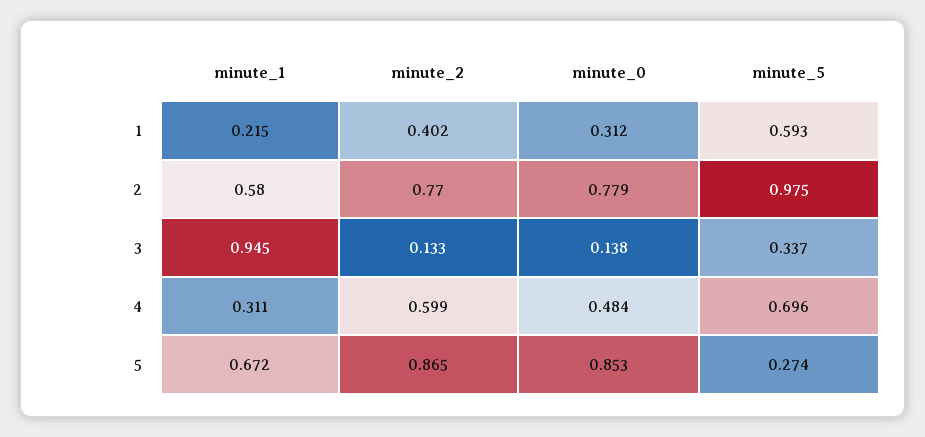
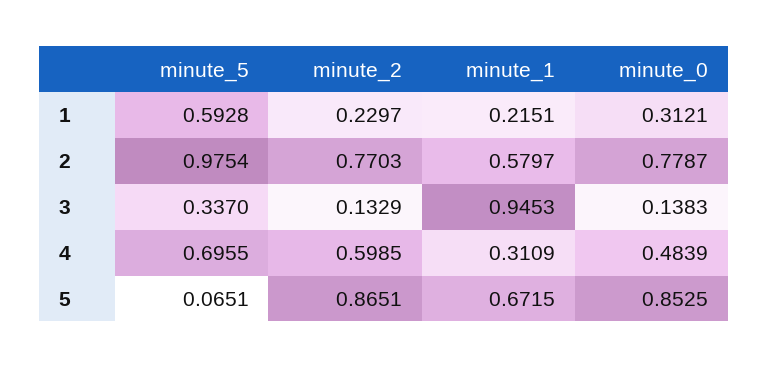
minute_2, 1: 0.402 -> 0.2297
minute_5, 5: 0.274 -> 0.0651

